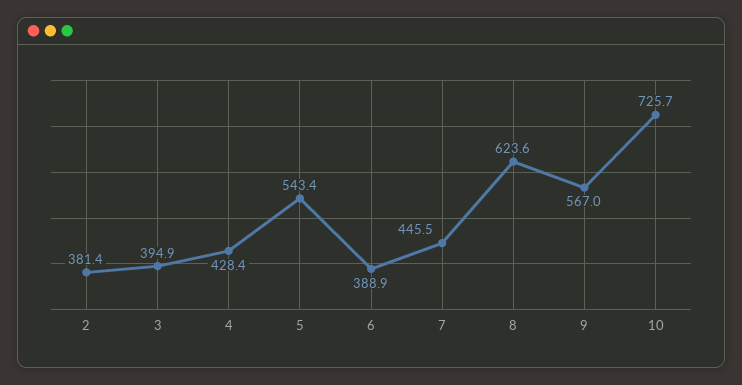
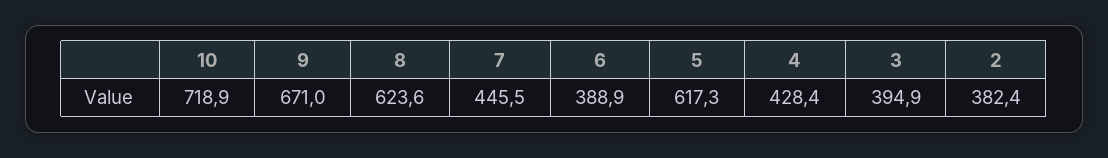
2: 381.4 -> 382.4
5: 543.4 -> 617.3
9: 567 -> 671
10: 725.7 -> 718.9

